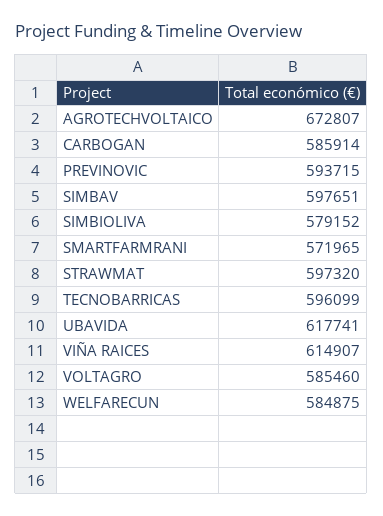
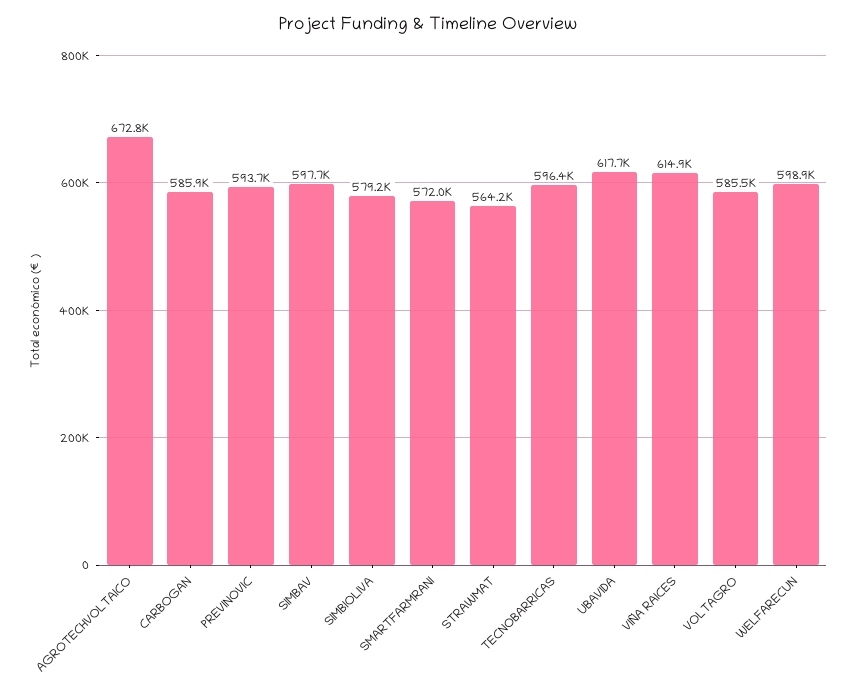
STRAWMAT: 597320 -> 564200
TECNOBARRICAS: 596099 -> 596400
WELFARECUN: 584875 -> 598900

